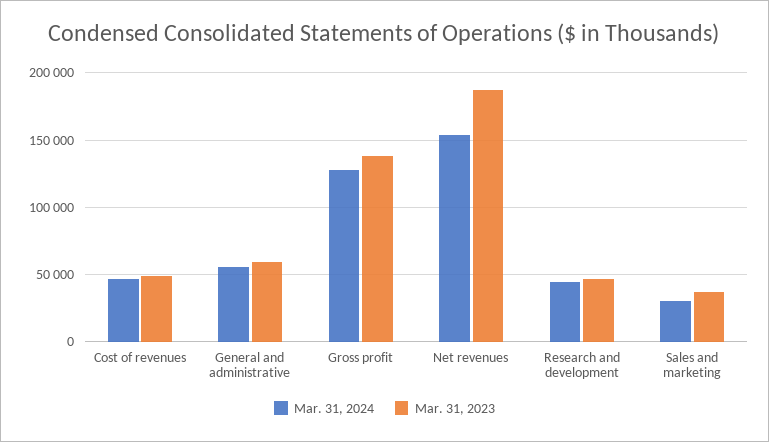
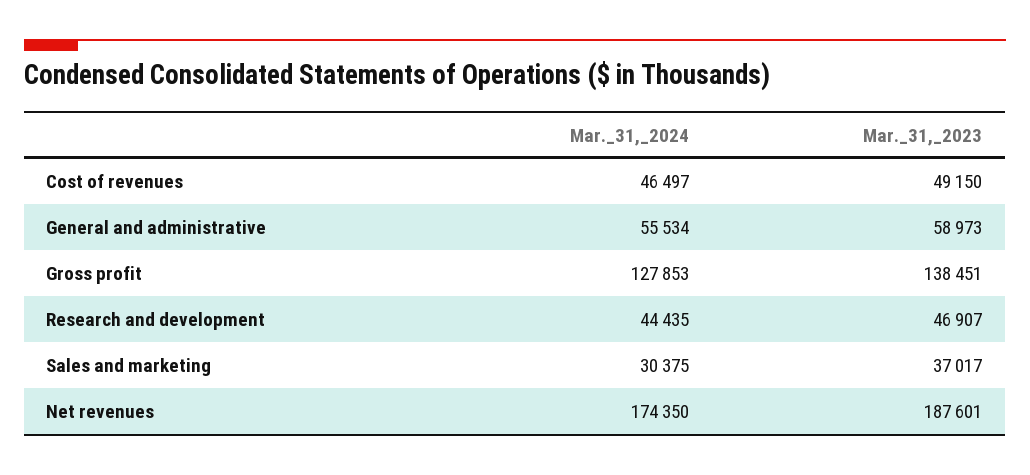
Mar. 31, 2024, Net revenues: 155000 -> 174350

